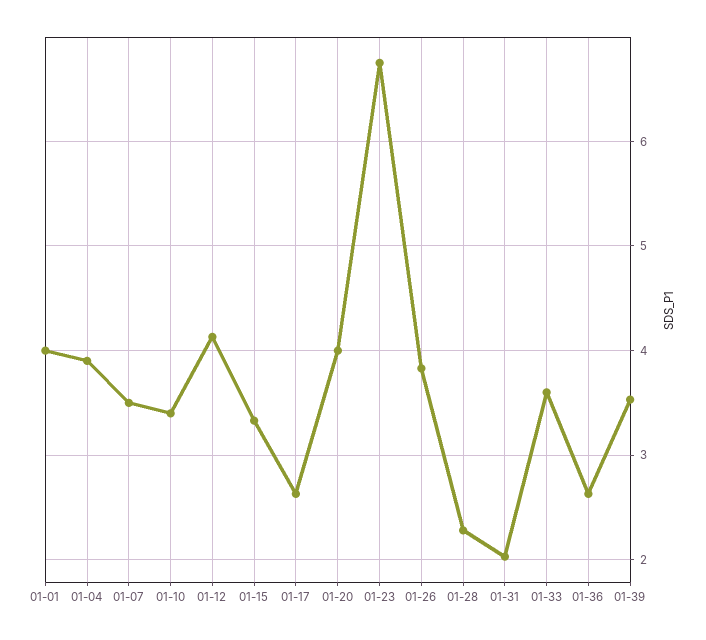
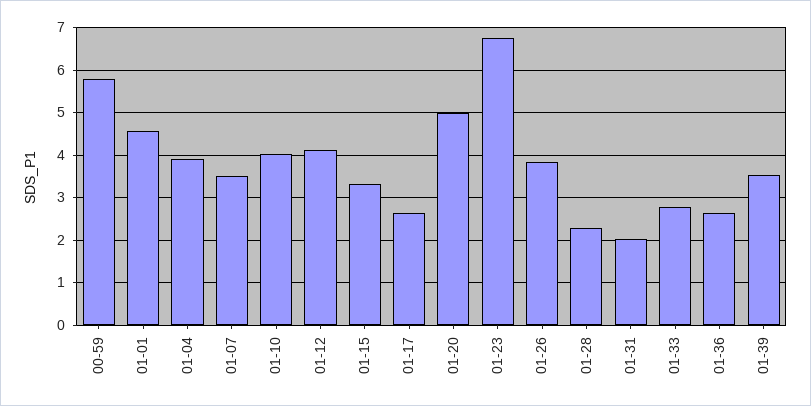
01-01: 4 -> 4.6
01-10: 3.4 -> 4
01-20: 4 -> 5
01-33: 3.6 -> 2.8
00-59: none -> 5.8

